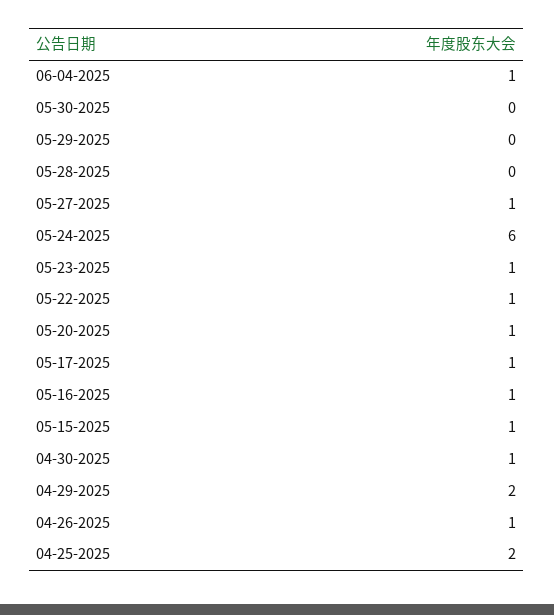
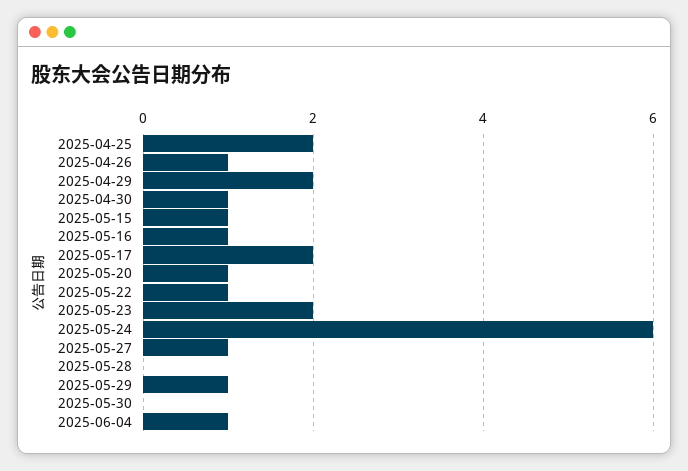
05-29-2025: 0 -> 1
05-23-2025: 1 -> 2
05-17-2025: 1 -> 2

